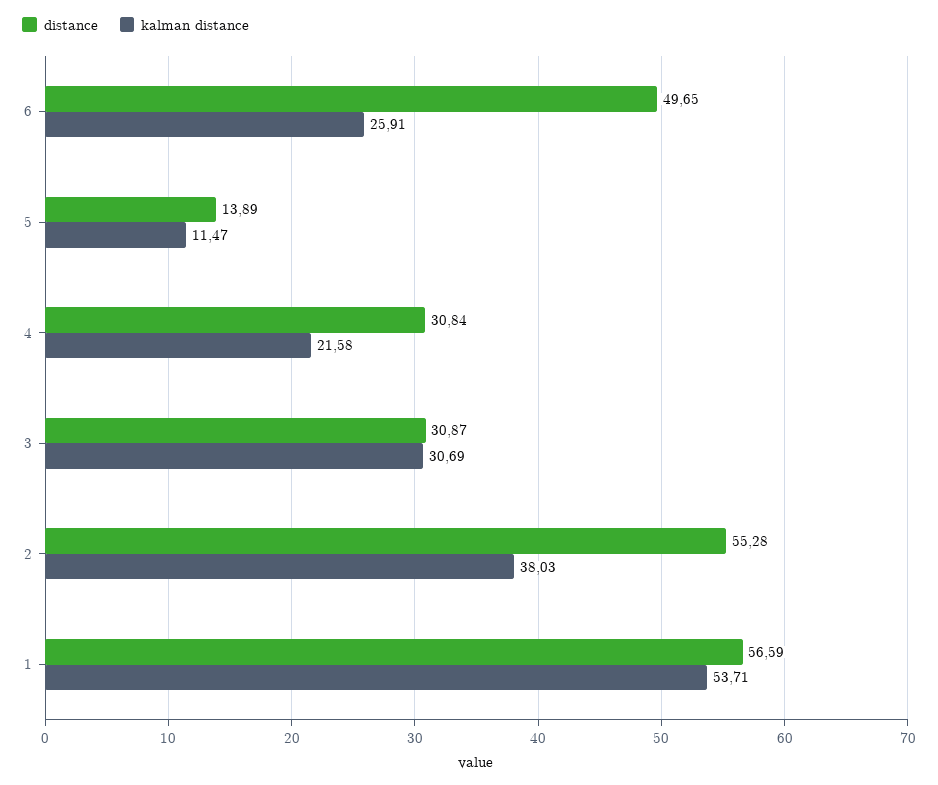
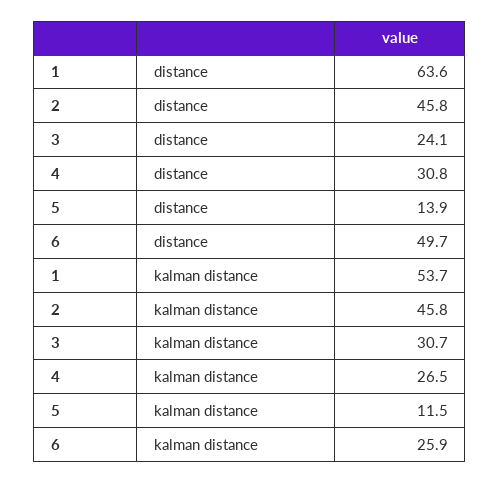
kalman distance, 4: 21.58 -> 26.5
distance, 3: 30.87 -> 24.1
distance, 2: 55.28 -> 45.8
kalman distance, 2: 38.03 -> 45.8
distance, 1: 56.59 -> 63.6

